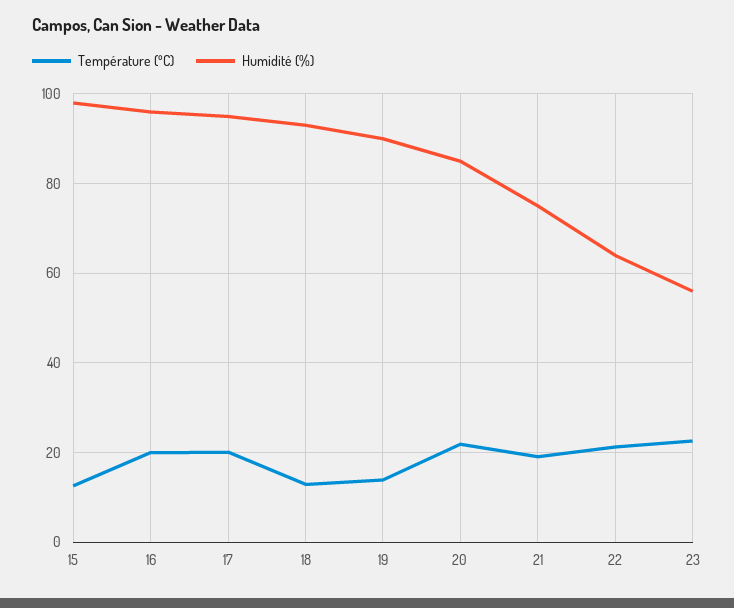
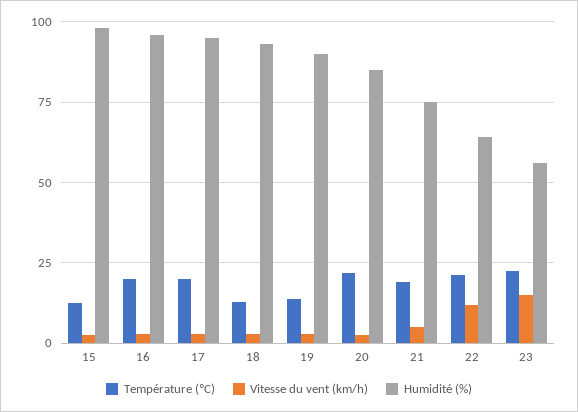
Vitesse du vent (km/h), 15: none -> 2.5
Vitesse du vent (km/h), 16: none -> 2.5
Vitesse du vent (km/h), 17: none -> 2.5
Vitesse du vent (km/h), 18: none -> 2.5
Vitesse du vent (km/h), 19: none -> 2.5
Vitesse du vent (km/h), 20: none -> 2.5
Vitesse du vent (km/h), 21: none -> 5
Vitesse du vent (km/h), 22: none -> 12.5
Vitesse du vent (km/h), 23: none -> 15

